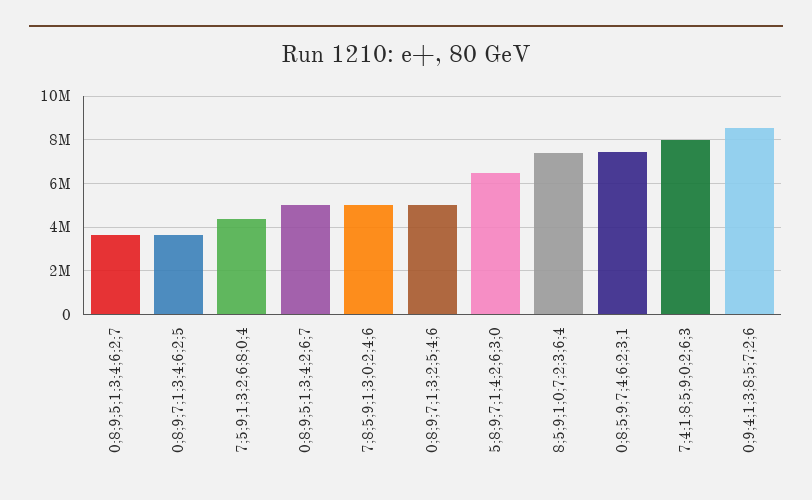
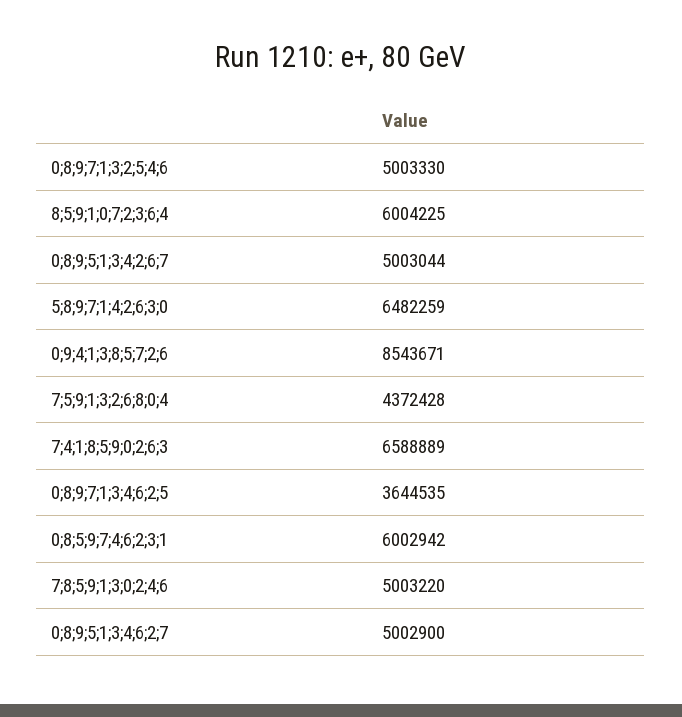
0;8;9;5;1;3;4;6;2;7: 3500000 -> 5002900
8;5;9;1;0;7;2;3;6;4: 7500000 -> 6004225
0;8;5;9;7;4;6;2;3;1: 7500000 -> 6002942
7;4;1;8;5;9;0;2;6;3: 8000000 -> 6588889

